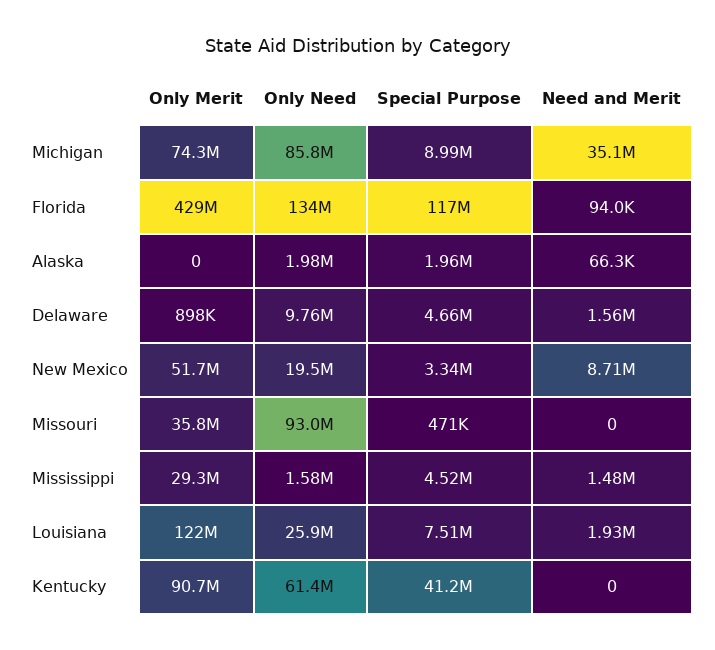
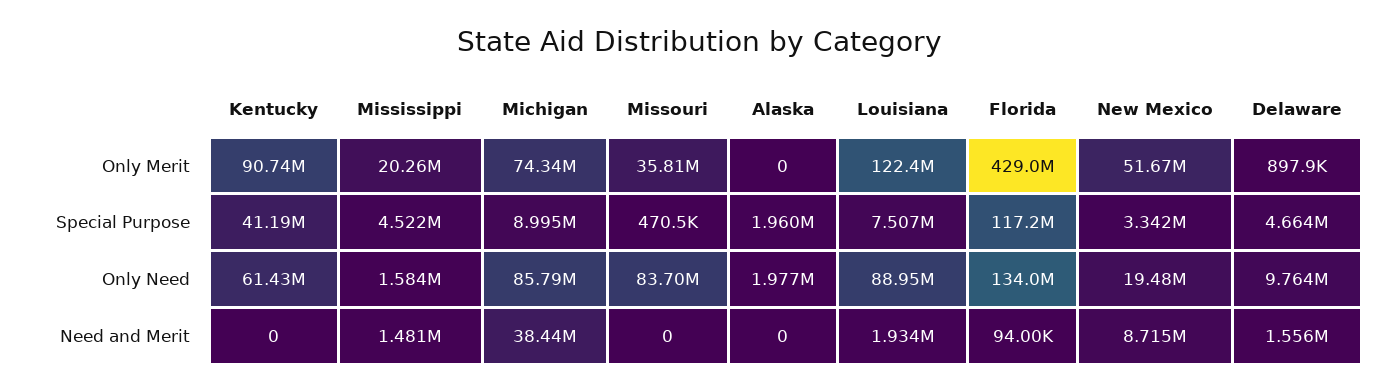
Need and Merit, Michigan: 35100000 -> 38440000
Need and Merit, Alaska: 66300 -> 0
Only Need, Missouri: 93000000 -> 83700000
Only Merit, Mississippi: 29300000 -> 20260000
Only Need, Louisiana: 25900000 -> 88950000

